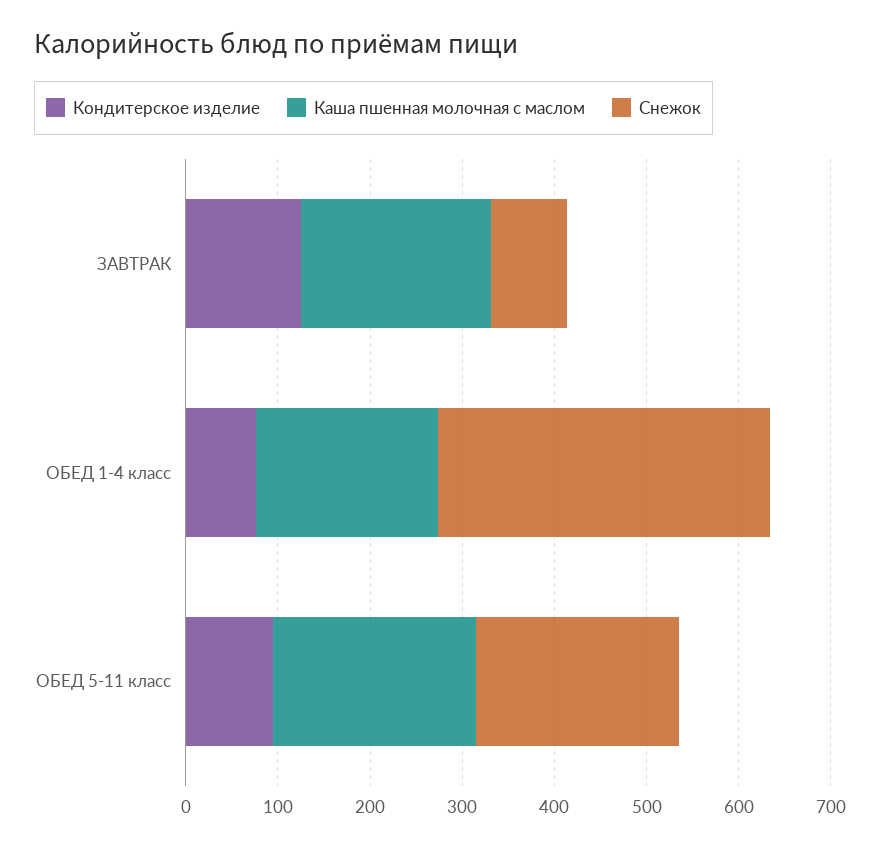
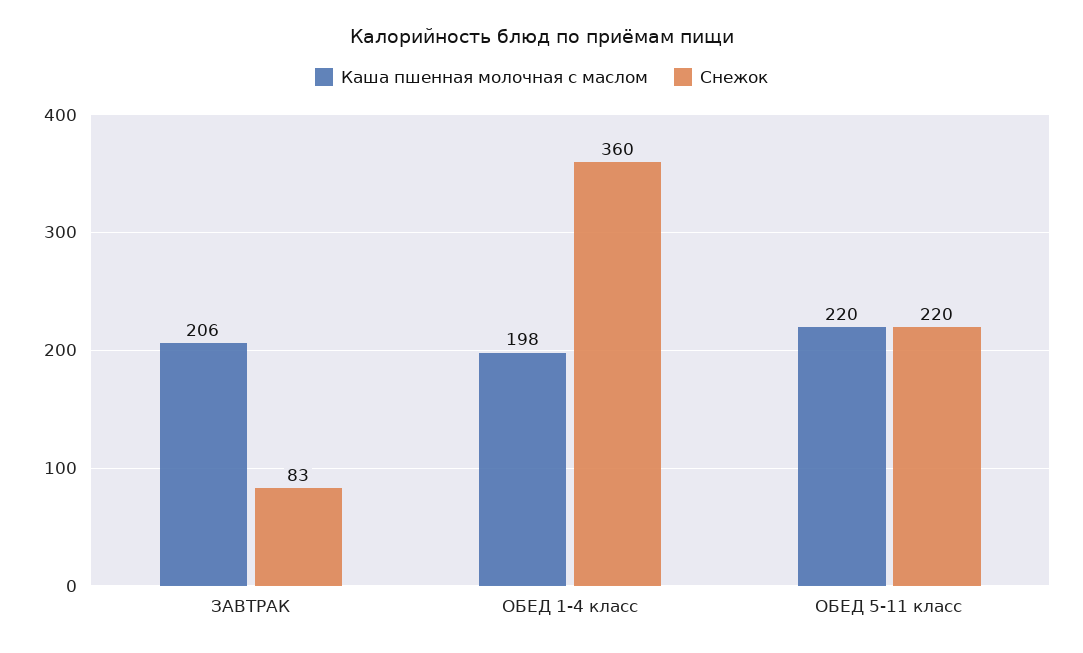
Кондитерское изделие, ЗАВТРАК: 120 -> none
Кондитерское изделие, ОБЕД 1-4 класс: 80 -> none
Кондитерское изделие, ОБЕД 5-11 класс: 100 -> none

